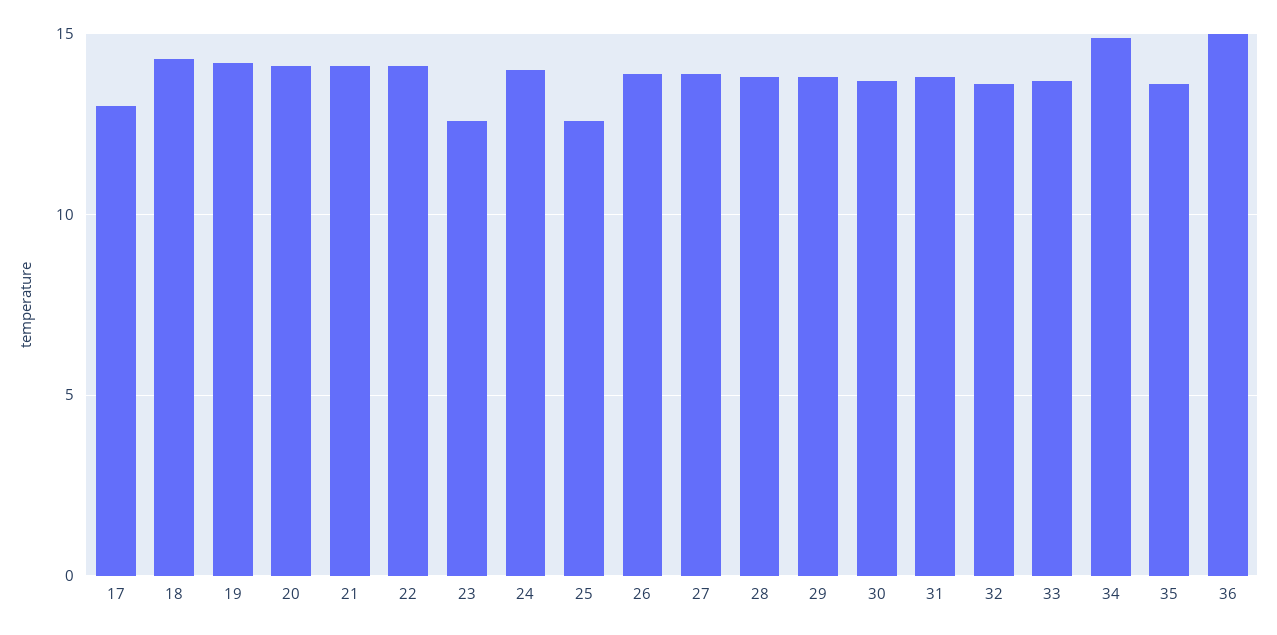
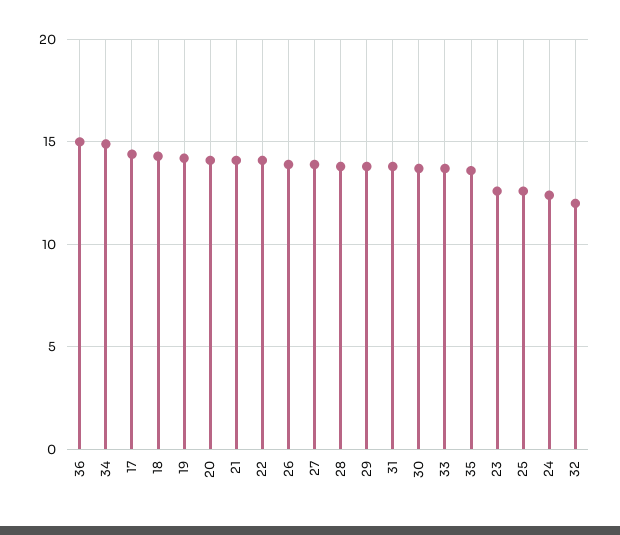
17: 13 -> 14.5
24: 14 -> 12.5
32: 13.5 -> 12

